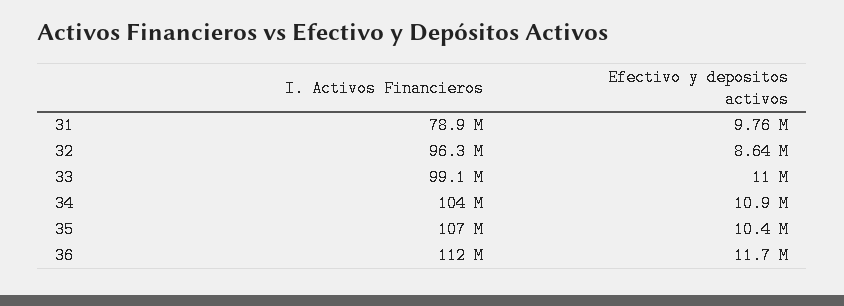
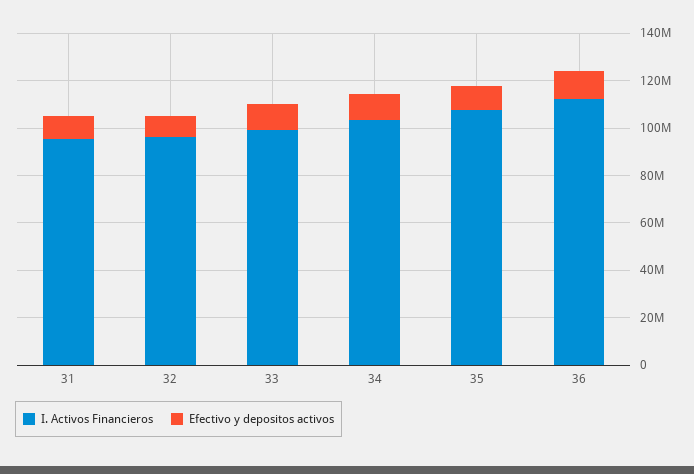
I. Activos Financieros, 31: 78900000 -> 95000000

